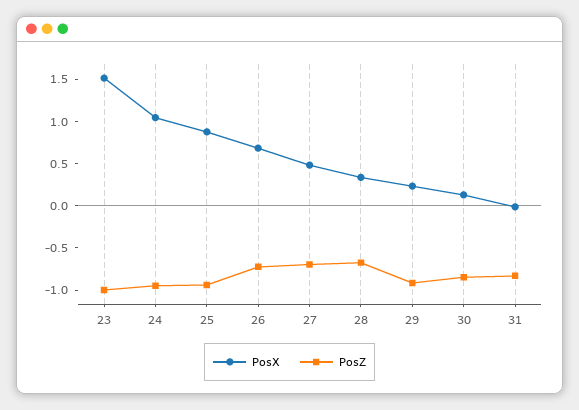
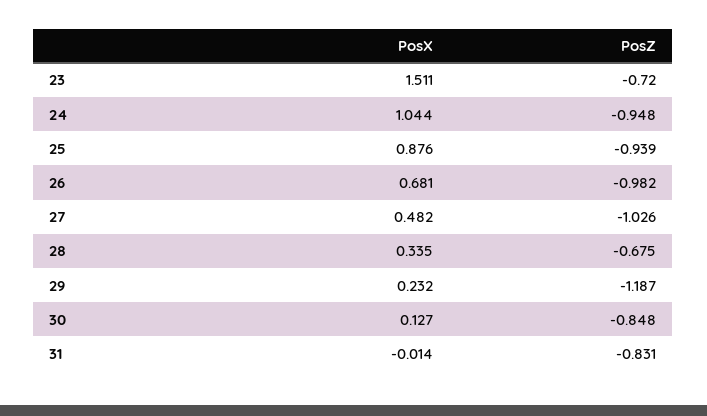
PosZ, 23: -1 -> -0.72
PosZ, 26: -0.7 -> -0.982
PosZ, 27: -0.7 -> -1.026
PosZ, 29: -0.9 -> -1.187

